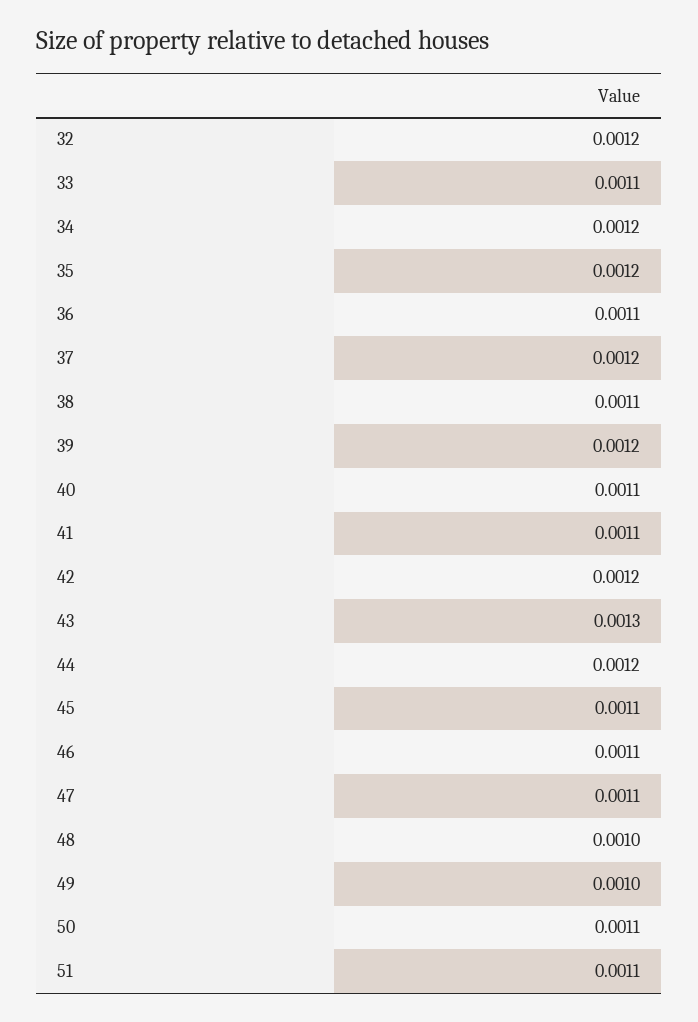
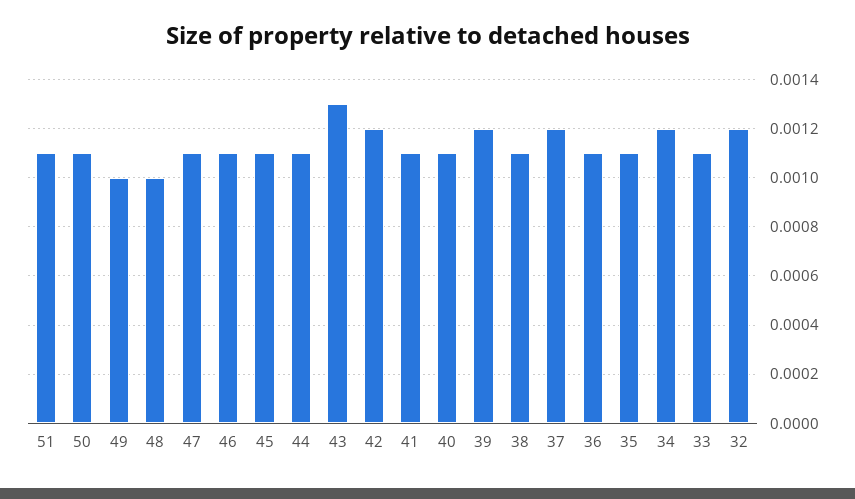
35: 0.0012 -> 0.0011
44: 0.0012 -> 0.0011

